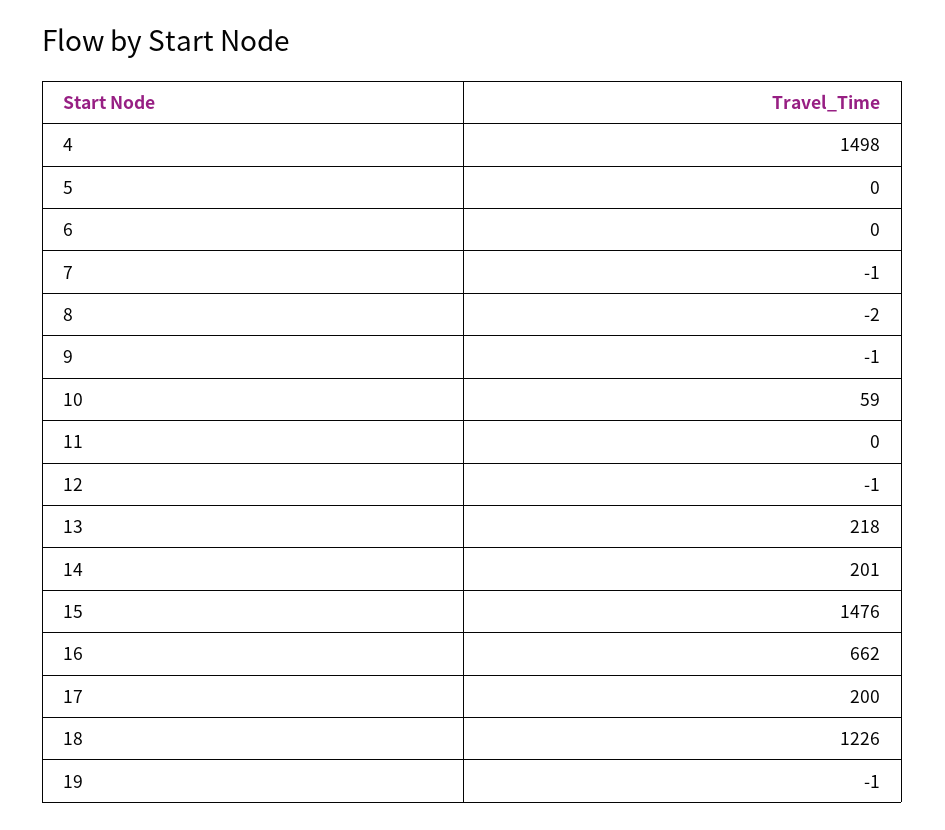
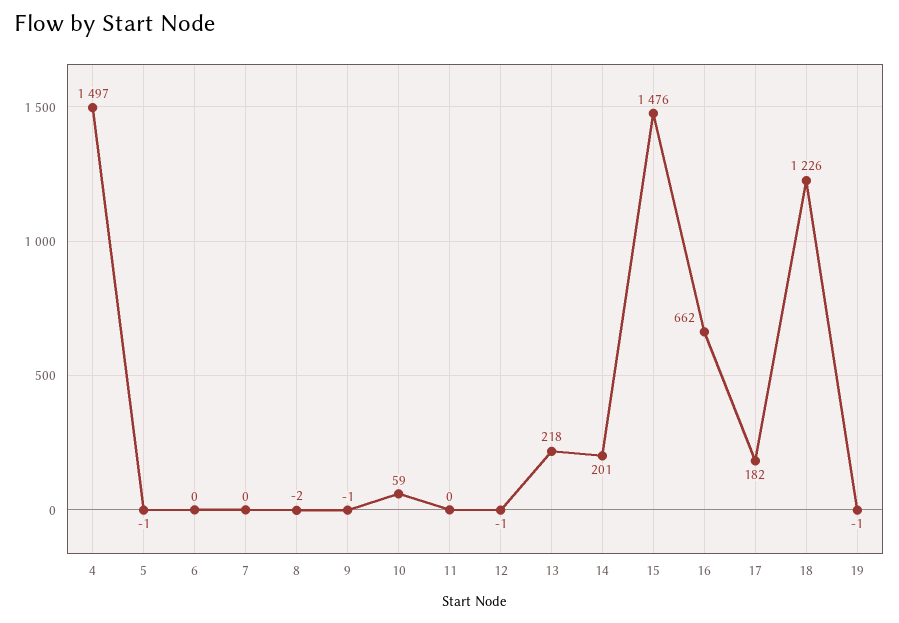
4: 1498 -> 1497
5: 0 -> -1
7: -1 -> 0
17: 200 -> 182

